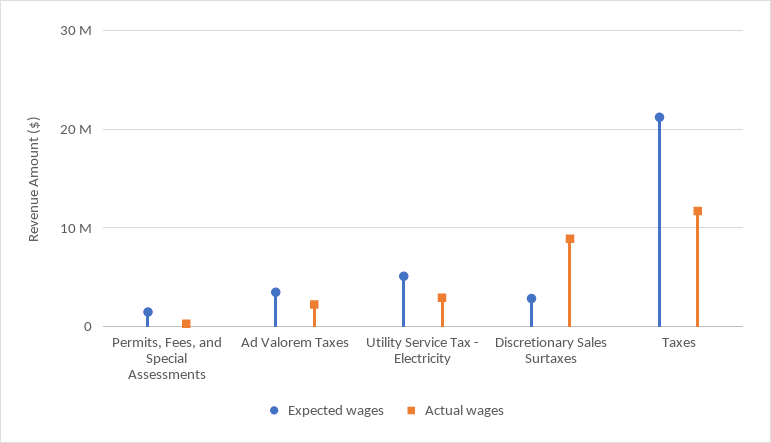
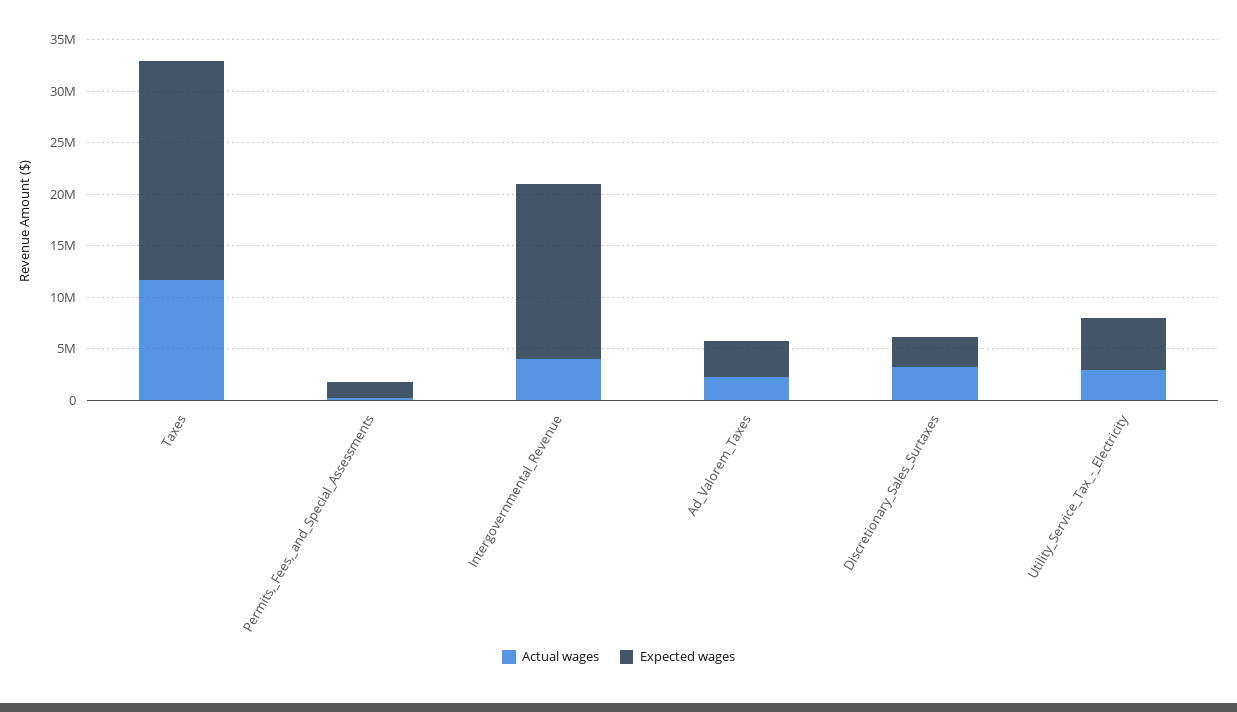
Actual wages, Discretionary Sales Surtaxes: 9000000 -> 3000000
Actual wages, Intergovernmental_Revenue: none -> 4000000
Expected wages, Intergovernmental_Revenue: none -> 17000000

